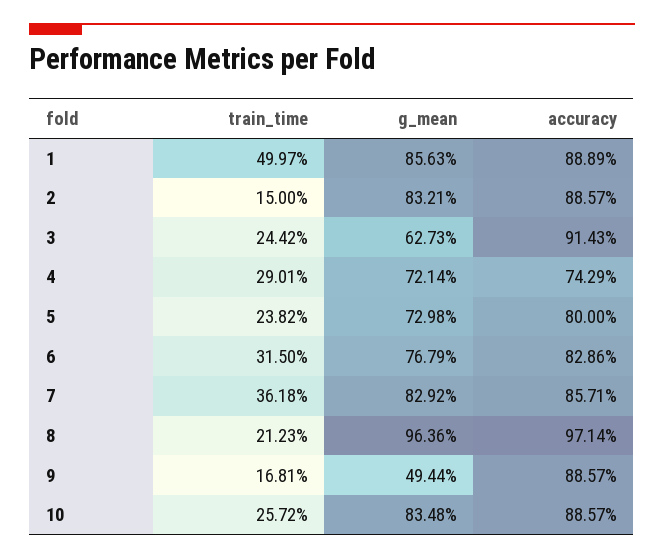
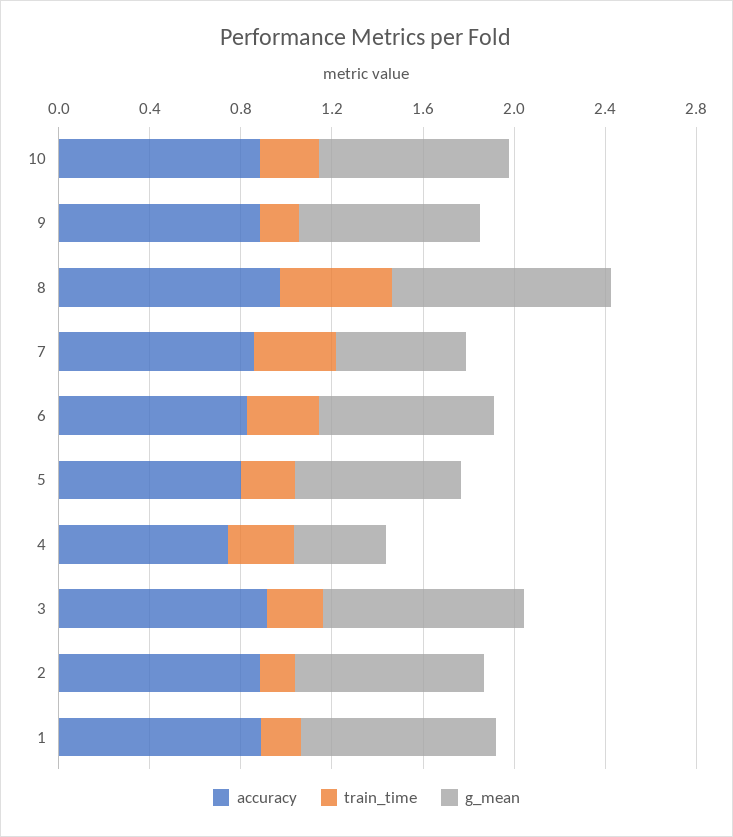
train_time, 1: 0.4997 -> 0.2
g_mean, 3: 0.6273 -> 0.9
g_mean, 4: 0.7214 -> 0.4
g_mean, 7: 0.8292 -> 0.6
train_time, 8: 0.2123 -> 0.5
g_mean, 9: 0.4944 -> 0.8

